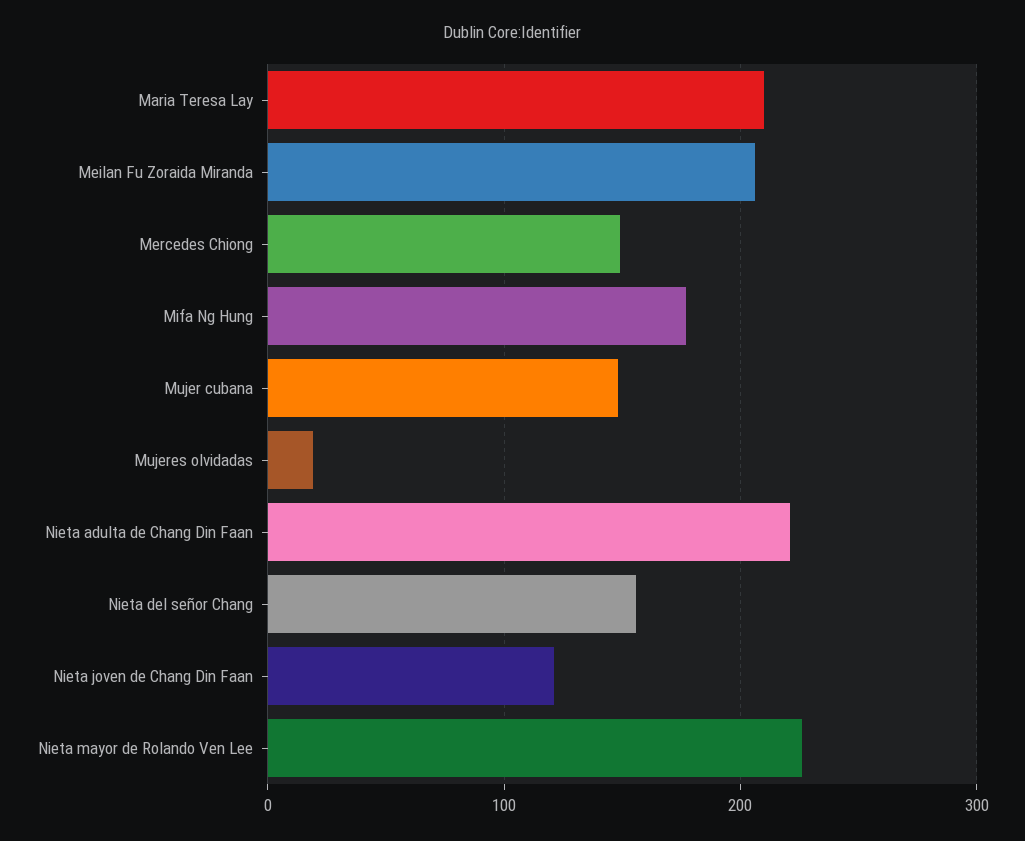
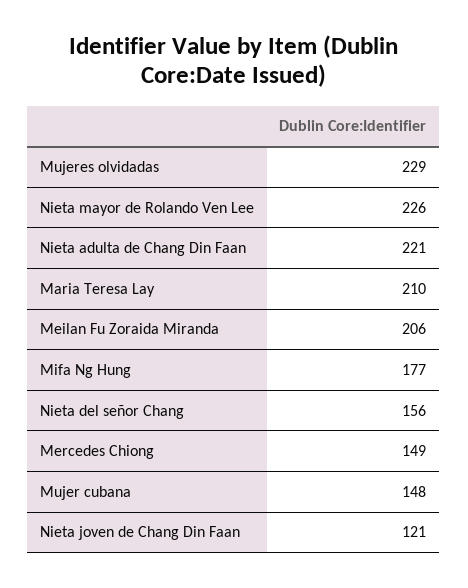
Mujeres olvidadas: 20 -> 229

